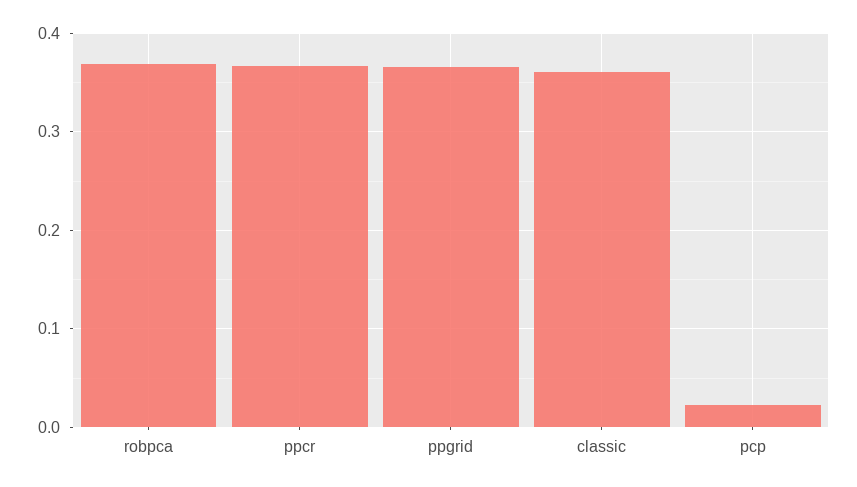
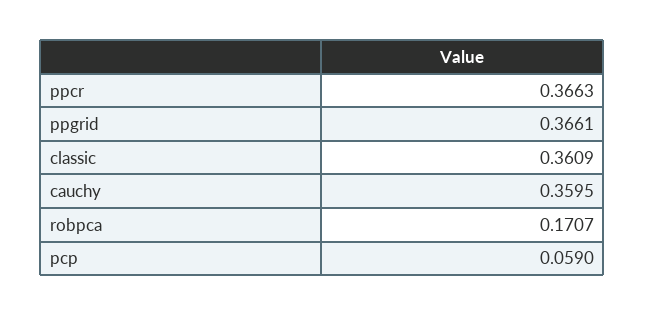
robpca: 0.37 -> 0.1707
pcp: 0.02 -> 0.059
cauchy: none -> 0.3595

